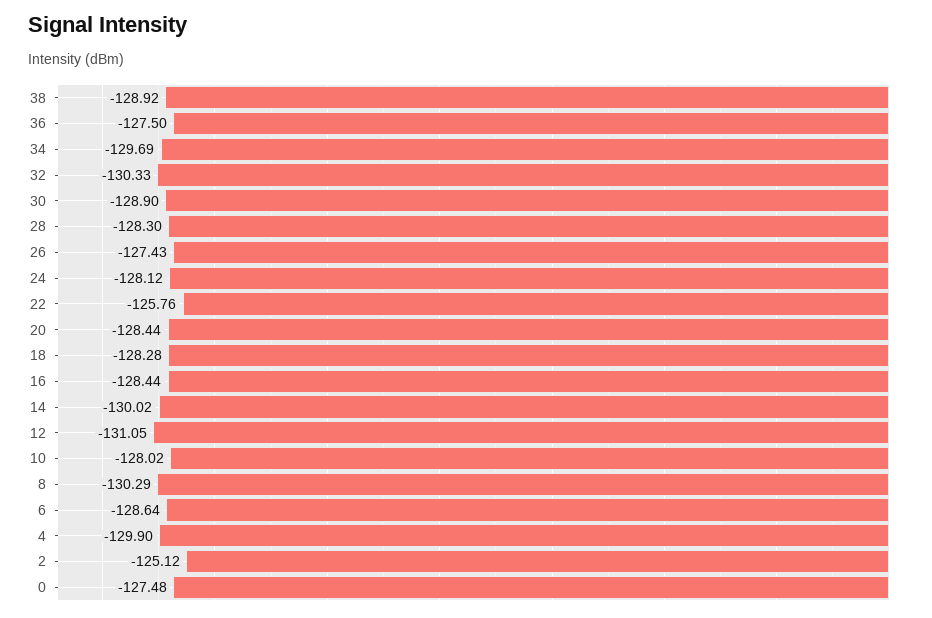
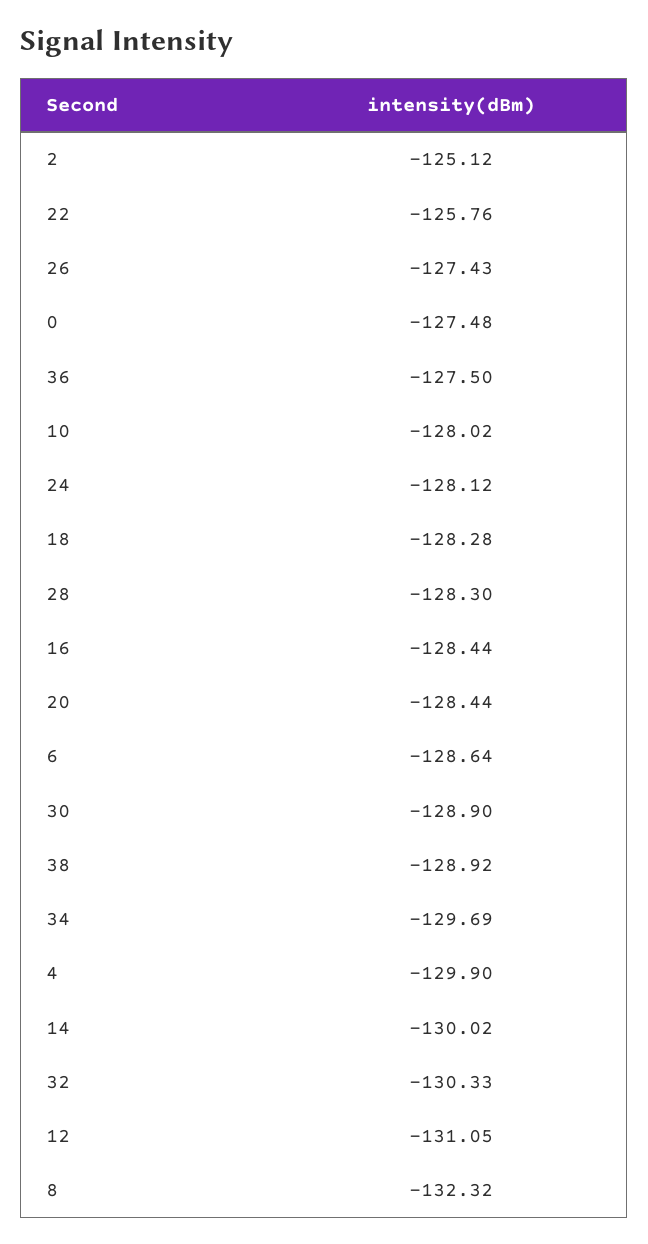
8: -130.29 -> -132.32

